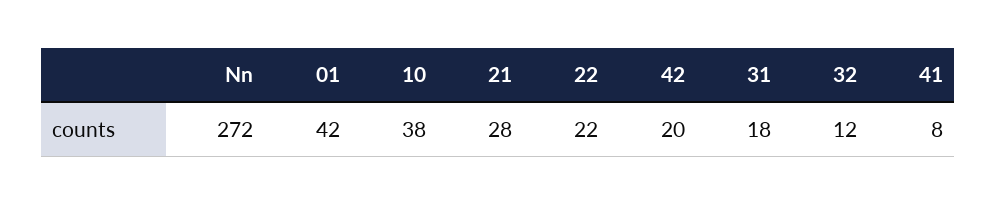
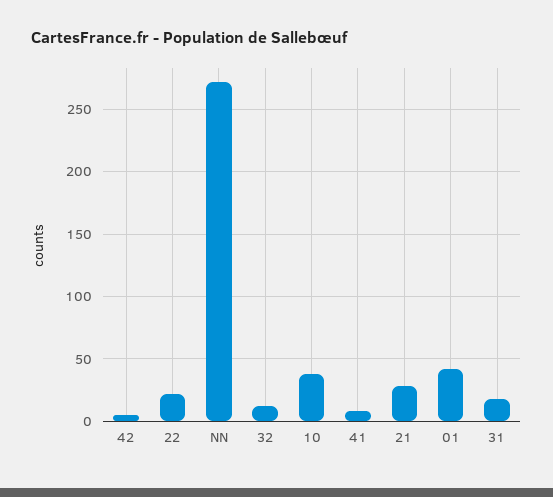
42: 20 -> 5

